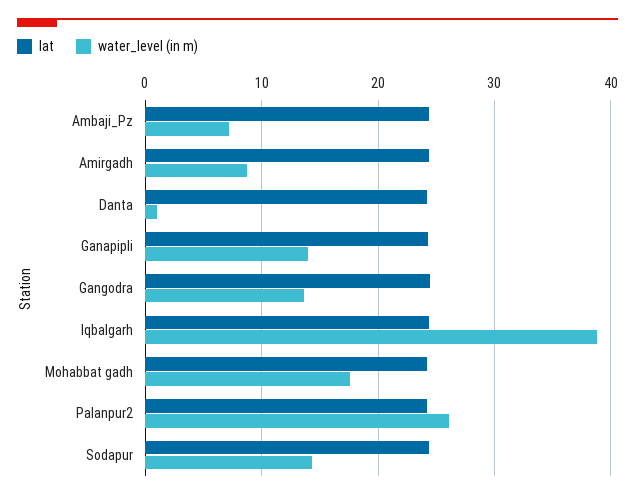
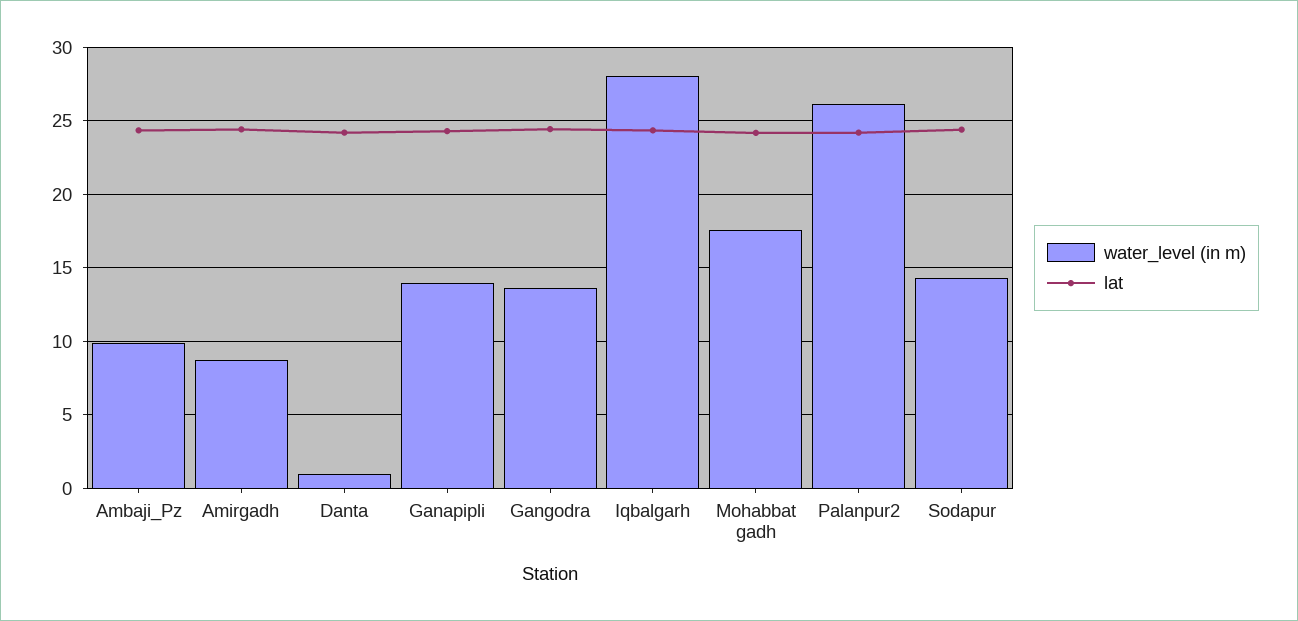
water_level (in m), Ambaji_Pz: 7 -> 10
water_level (in m), Iqbalgarh: 39 -> 28

